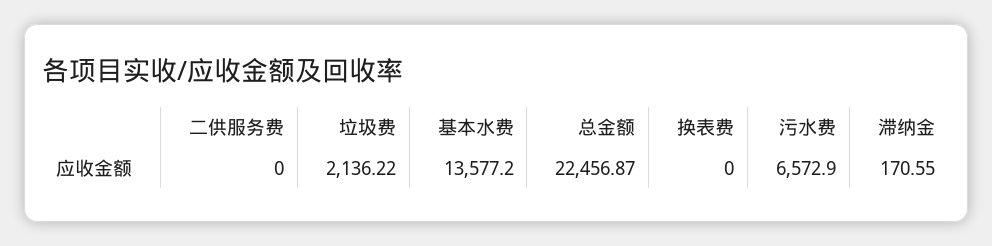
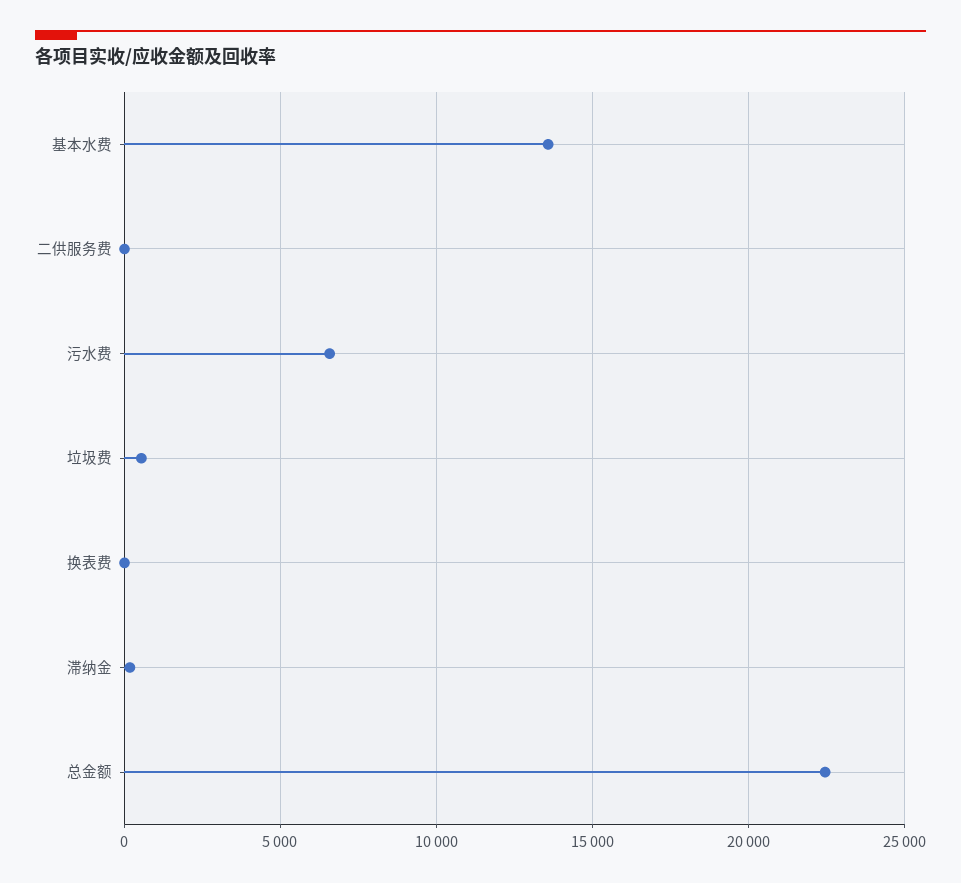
垃圾费: 2136.22 -> 500

